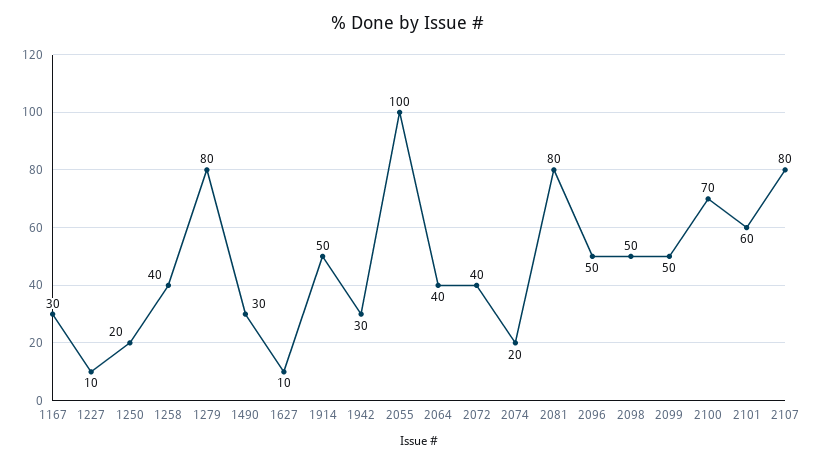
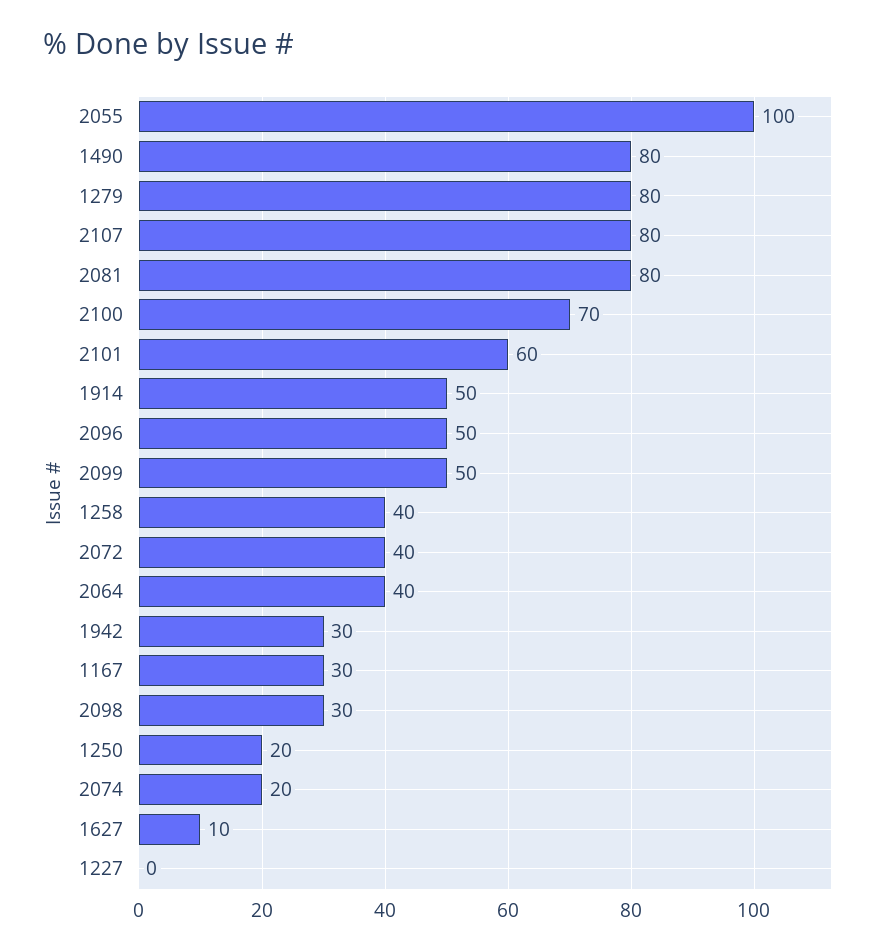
1227: 10 -> 0
1490: 30 -> 80
2098: 50 -> 30

